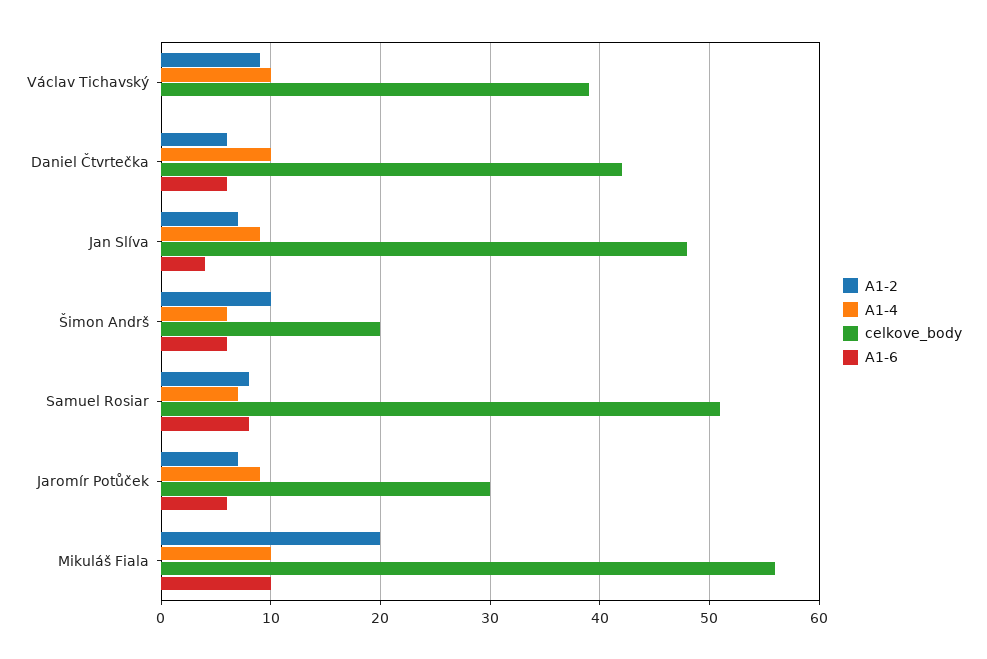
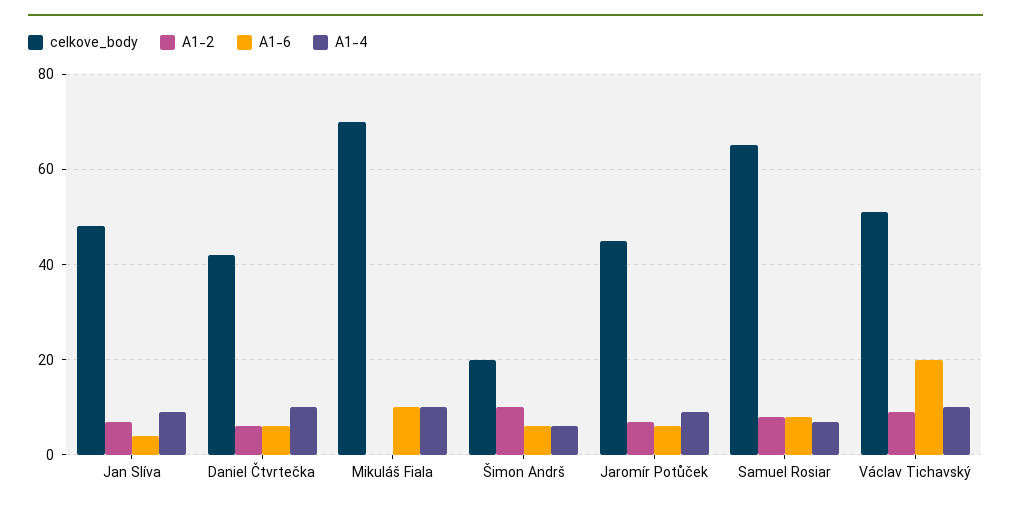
celkove_body, Václav Tichavský: 39 -> 50
A1-6, Václav Tichavský: 0 -> 20
celkove_body, Samuel Rosiar: 51 -> 65
celkove_body, Jaromír Potůček: 30 -> 45
A1-2, Mikuláš Fiala: 20 -> 0
celkove_body, Mikuláš Fiala: 56 -> 70

